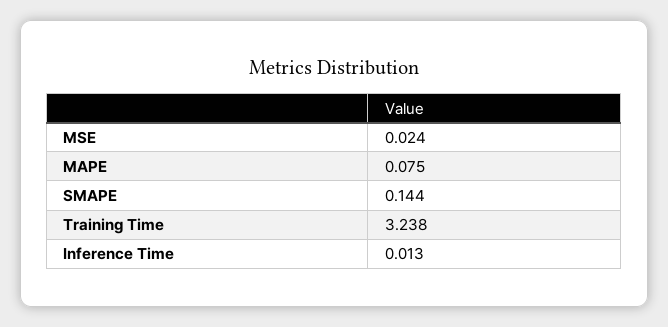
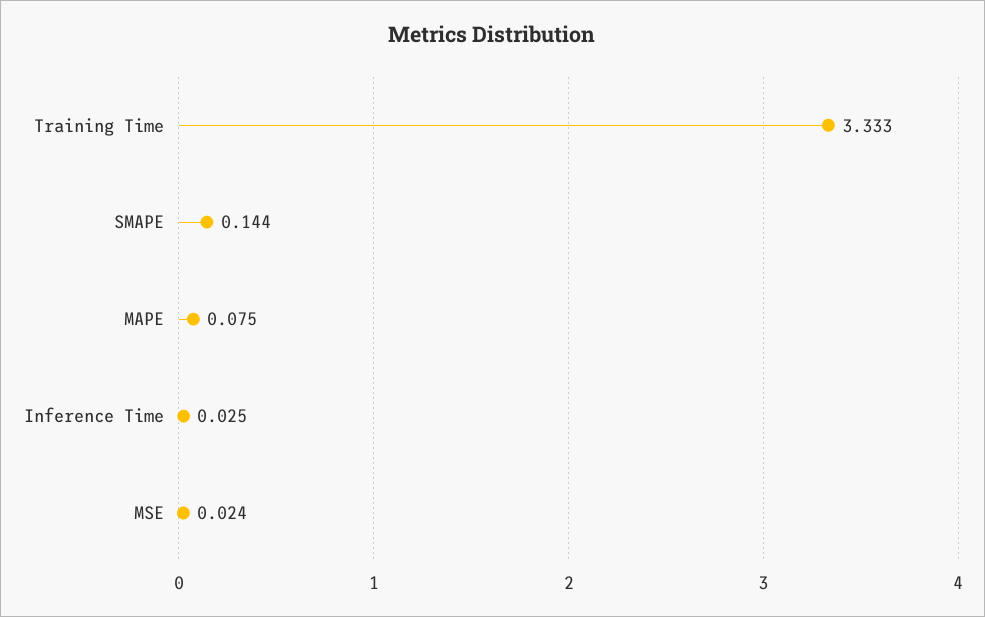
Training Time: 3.238 -> 3.333
Inference Time: 0.013 -> 0.025

